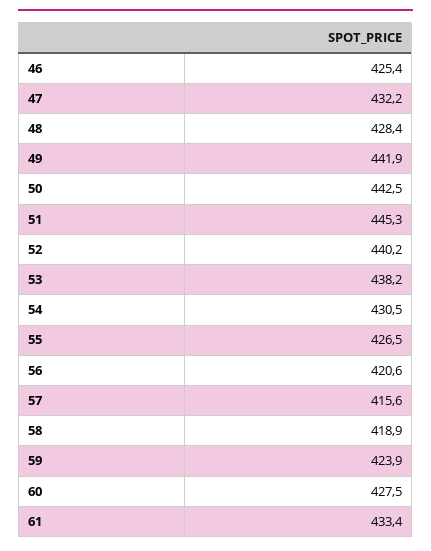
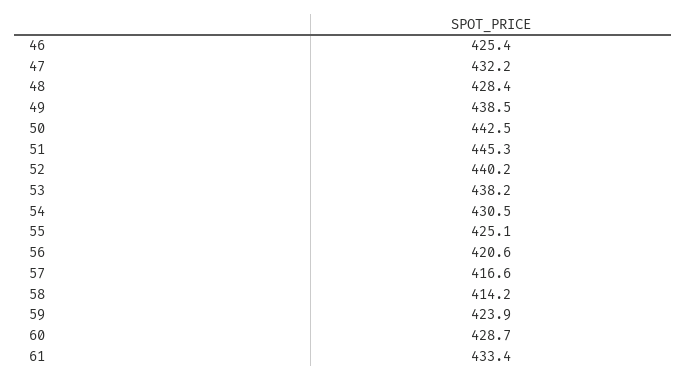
49: 441.9 -> 438.5
55: 426.5 -> 425.1
57: 415.6 -> 416.6
58: 418.9 -> 414.2
60: 427.5 -> 428.7

